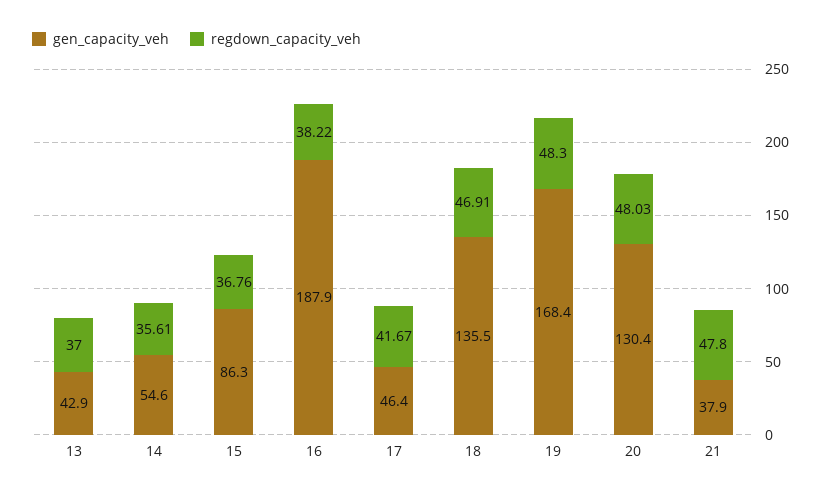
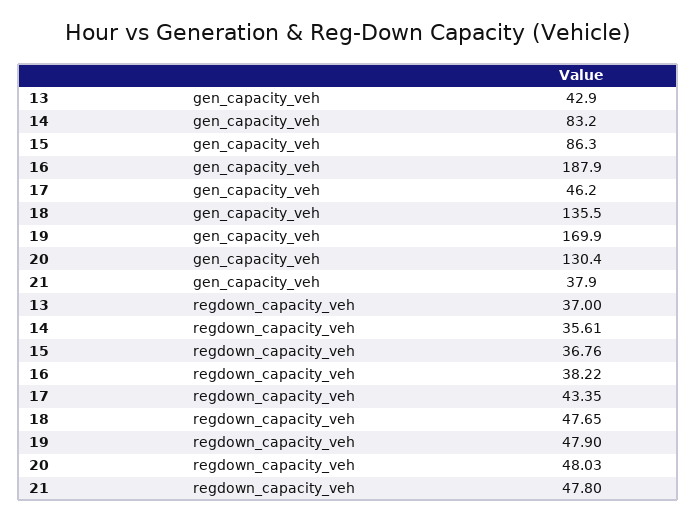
gen_capacity_veh, 14: 54.6 -> 83.2
gen_capacity_veh, 17: 46.4 -> 46.2
regdown_capacity_veh, 17: 41.67 -> 43.35
regdown_capacity_veh, 18: 46.91 -> 47.65
gen_capacity_veh, 19: 168.4 -> 169.9
regdown_capacity_veh, 19: 48.3 -> 47.9

